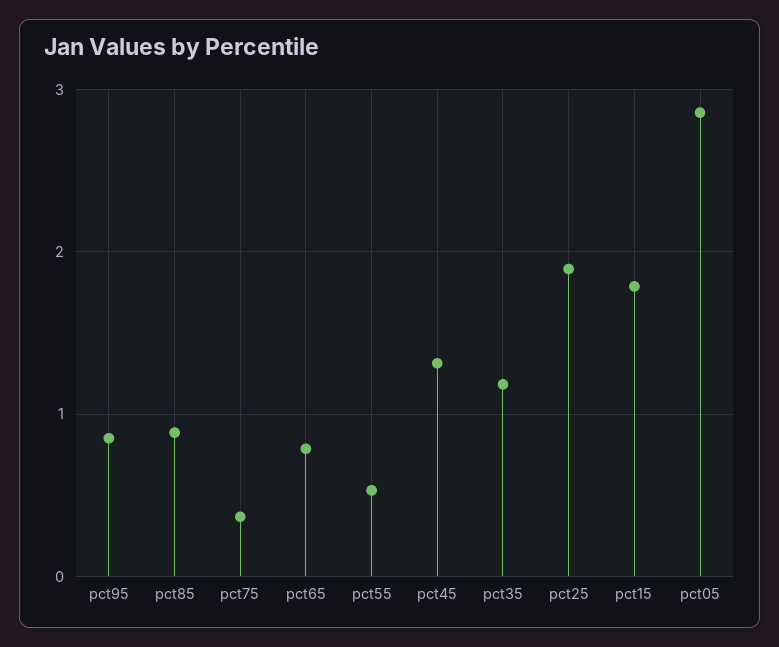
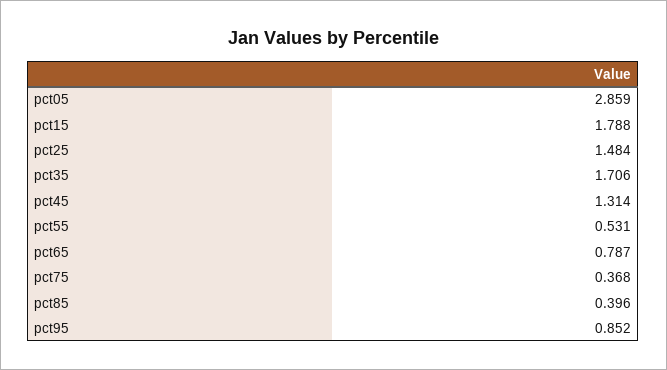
pct85: 0.9 -> 0.396
pct35: 1.2 -> 1.706
pct25: 1.9 -> 1.484

